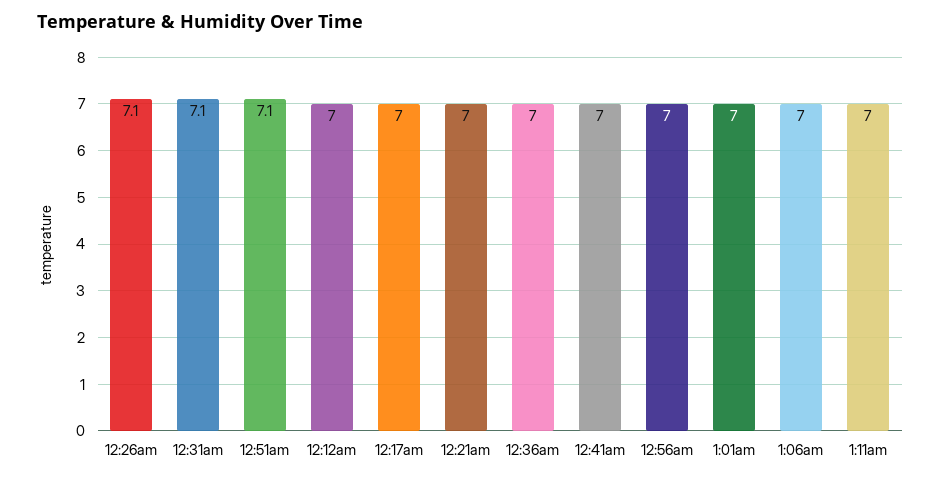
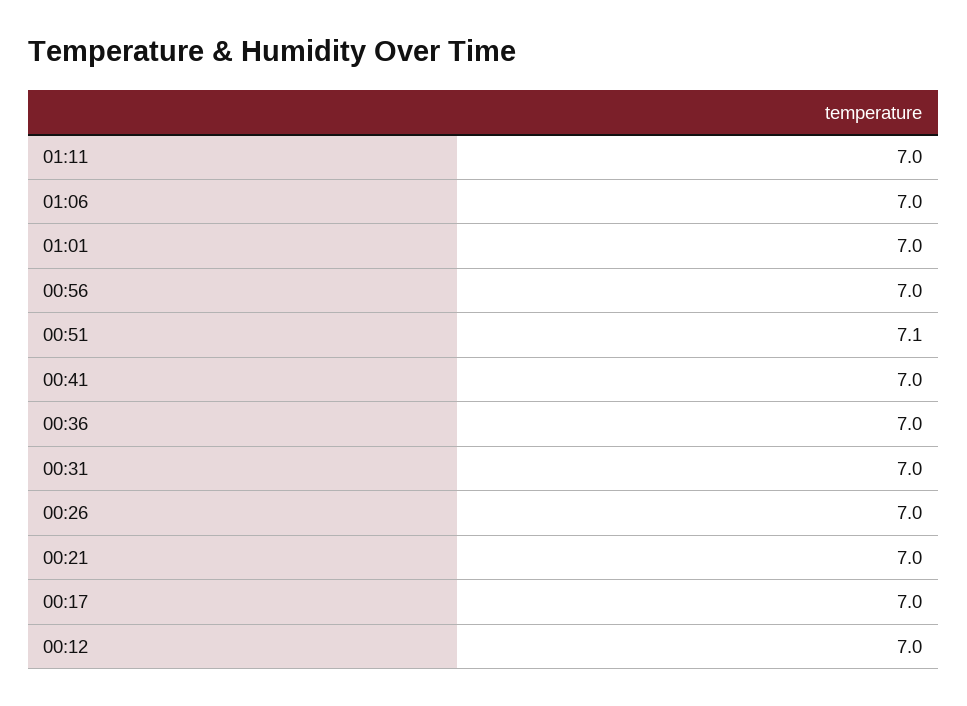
12:26am: 7.1 -> 7
12:31am: 7.1 -> 7

